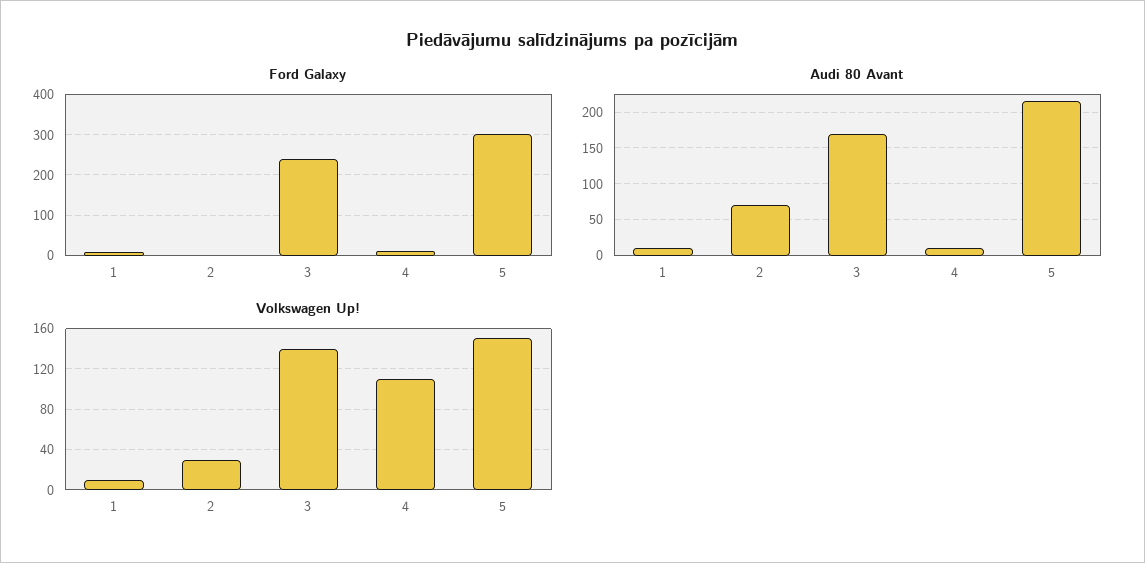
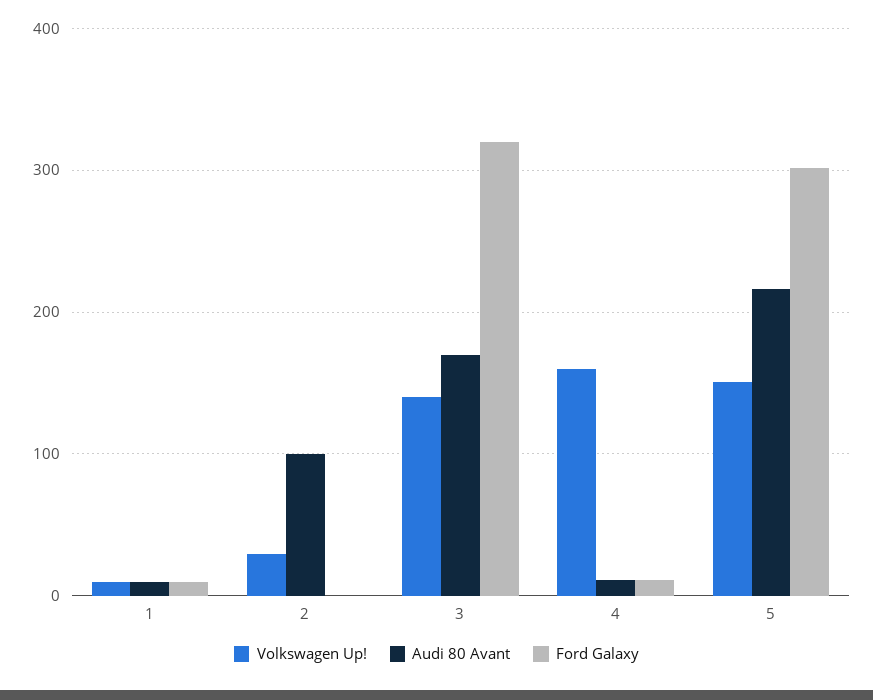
Ford Galaxy, 3: 240 -> 320
Audi 80 Avant, 2: 70 -> 100
Volkswagen Up!, 4: 110 -> 160

